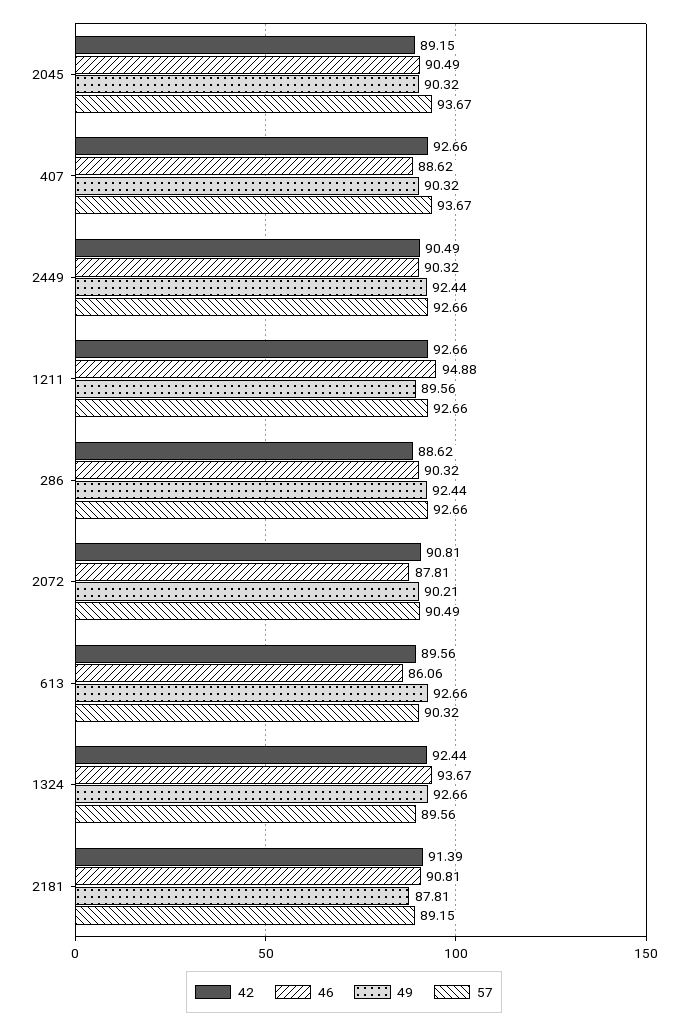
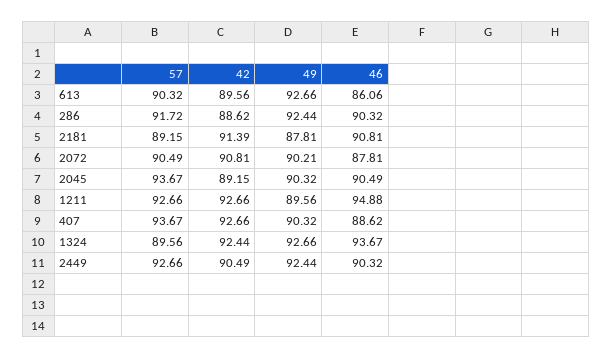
57, 286: 92.66 -> 91.72

